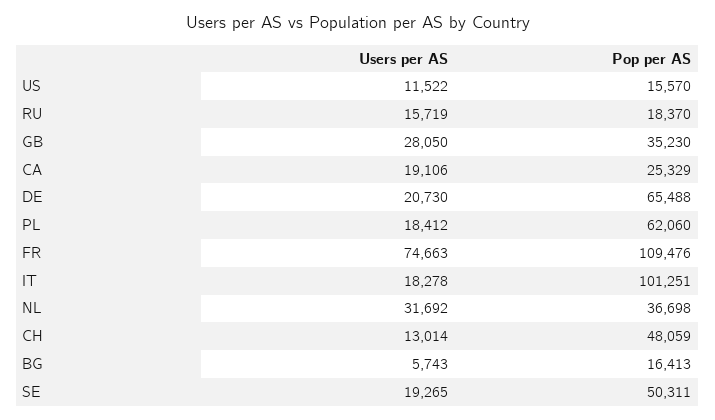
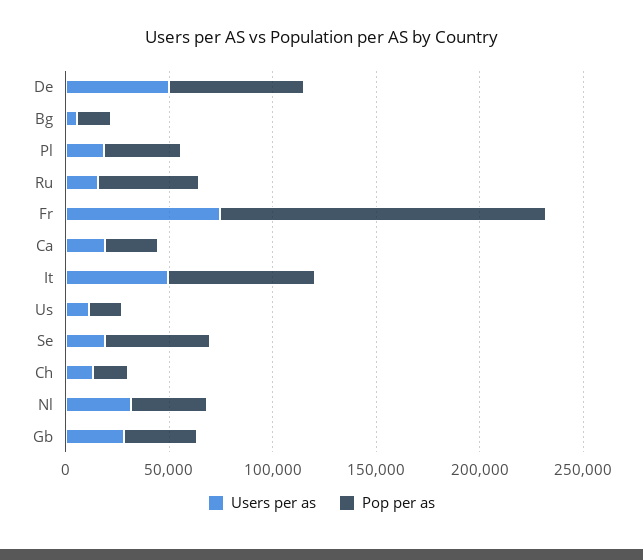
Pop per AS, RU: 18370 -> 50000
Users per AS, DE: 20730 -> 50000
Pop per AS, PL: 62060 -> 40000
Pop per AS, FR: 109476 -> 160000
Users per AS, IT: 18278 -> 50000
Pop per AS, IT: 101251 -> 70000
Pop per AS, CH: 48059 -> 20000

